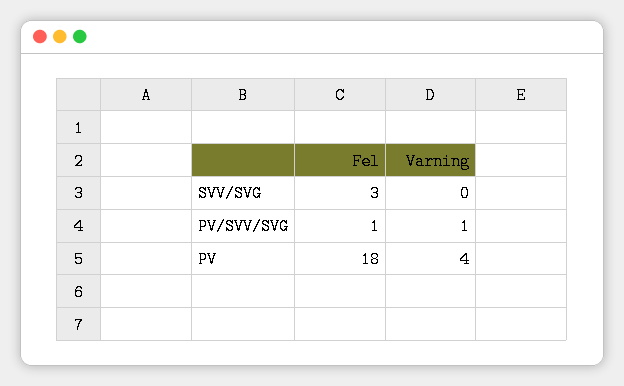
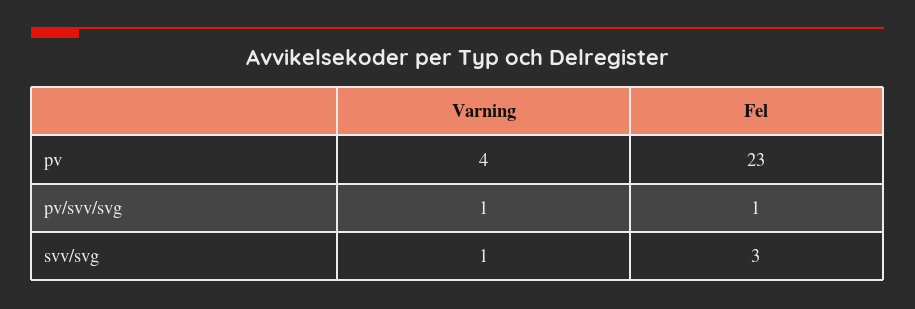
Varning, SVV/SVG: 0 -> 1
Fel, PV: 18 -> 23

